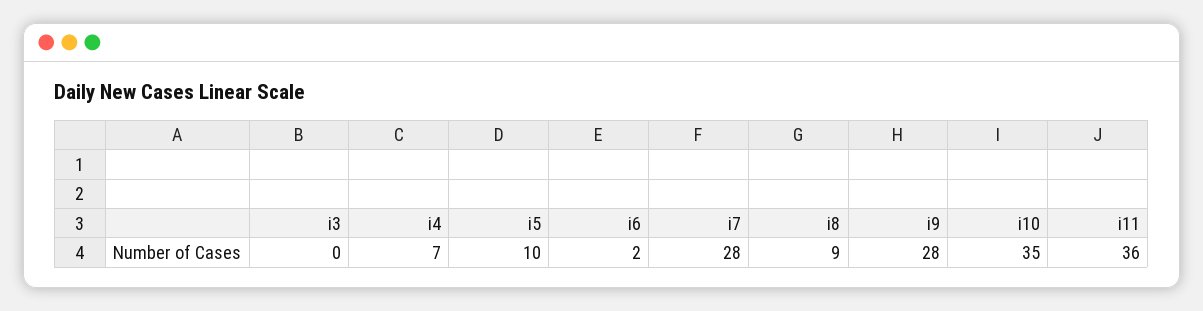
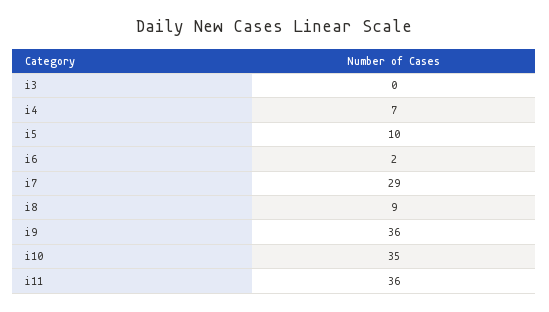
i7: 28 -> 29
i9: 28 -> 36

